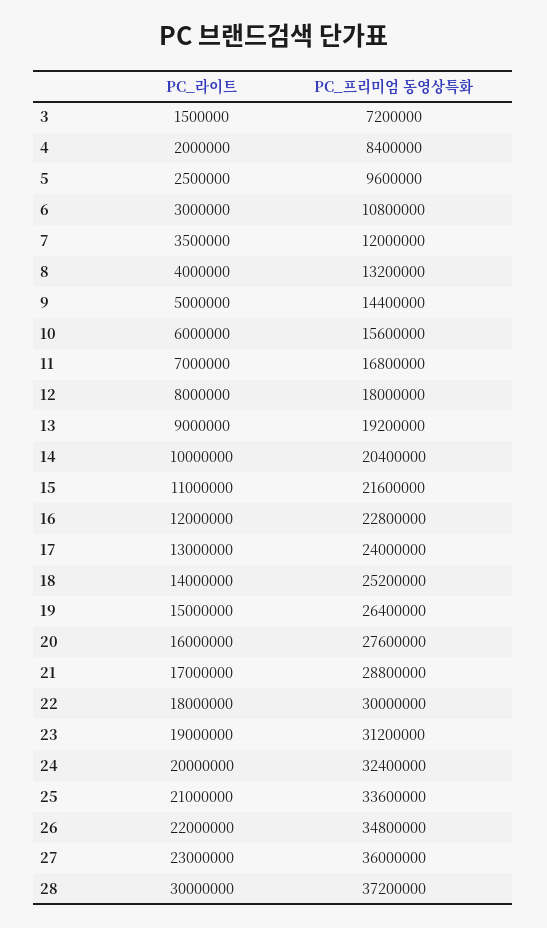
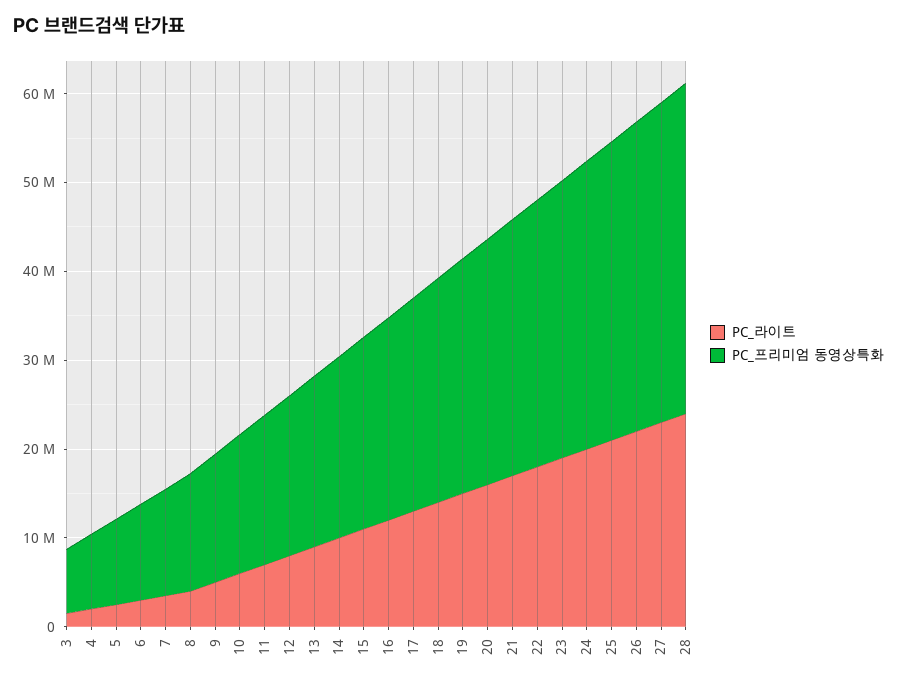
PC_라이트, 28: 30000000 -> 24000000

